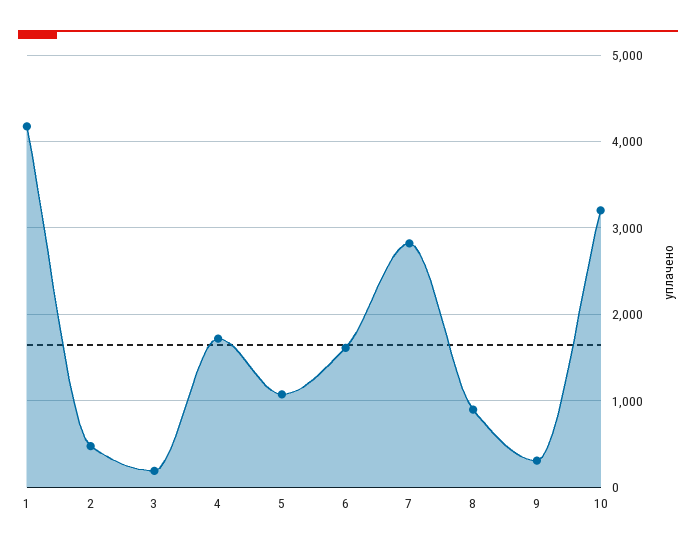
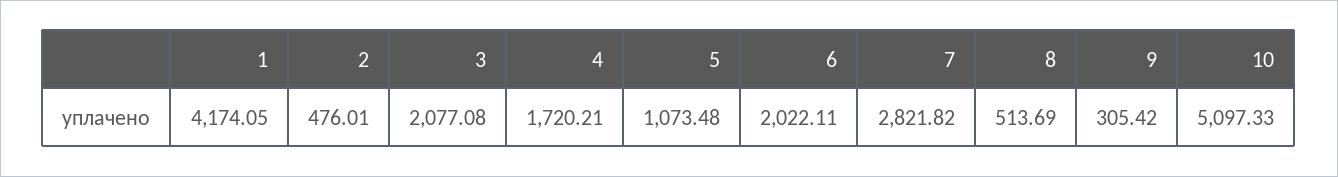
3: 200 -> 2077.08
6: 1600 -> 2022.11
8: 900 -> 513.69
10: 3200 -> 5097.33

